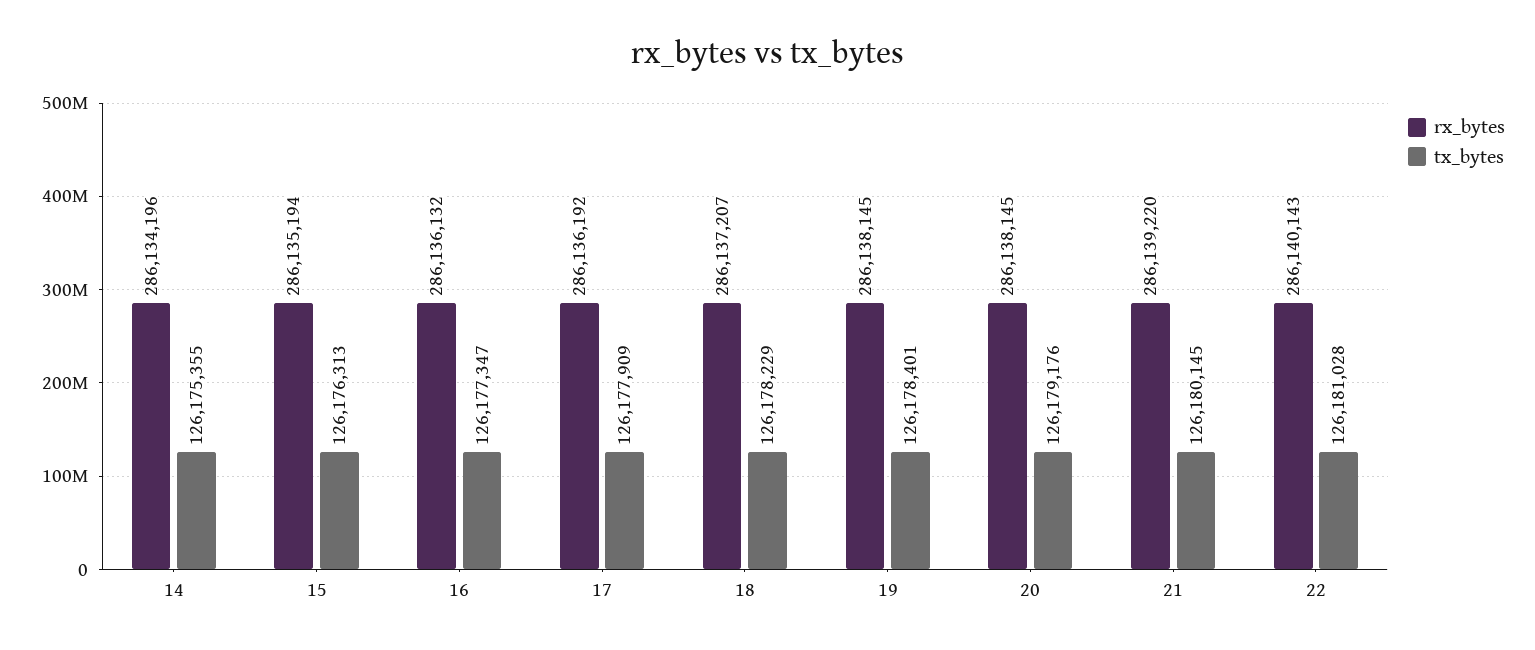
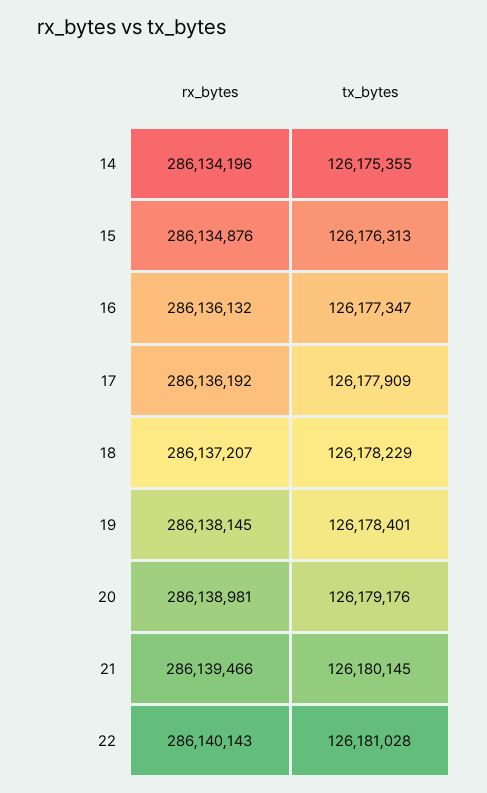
rx_bytes, 15: 286135194 -> 286134876
rx_bytes, 20: 286138145 -> 286138981
rx_bytes, 21: 286139220 -> 286139466

